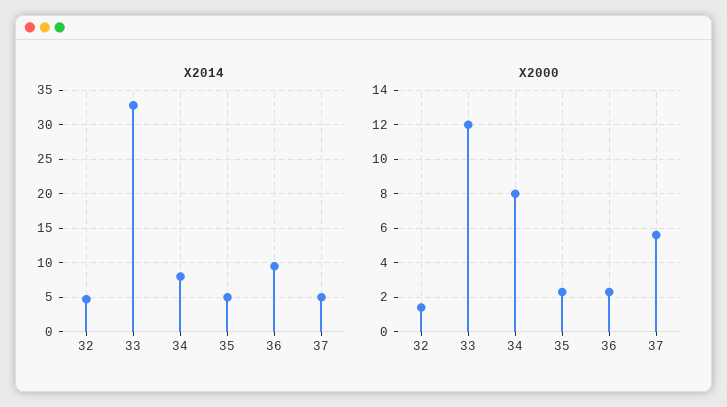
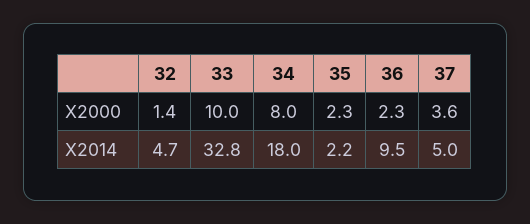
X2014, 34: 8 -> 18
X2014, 35: 5 -> 2.2
X2000, 33: 12 -> 10
X2000, 37: 5.5 -> 3.6

